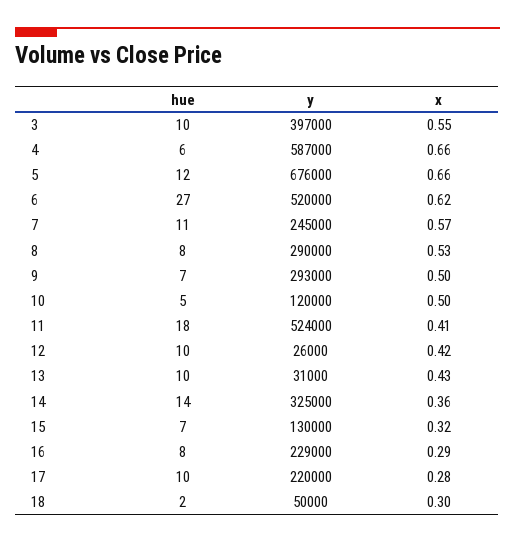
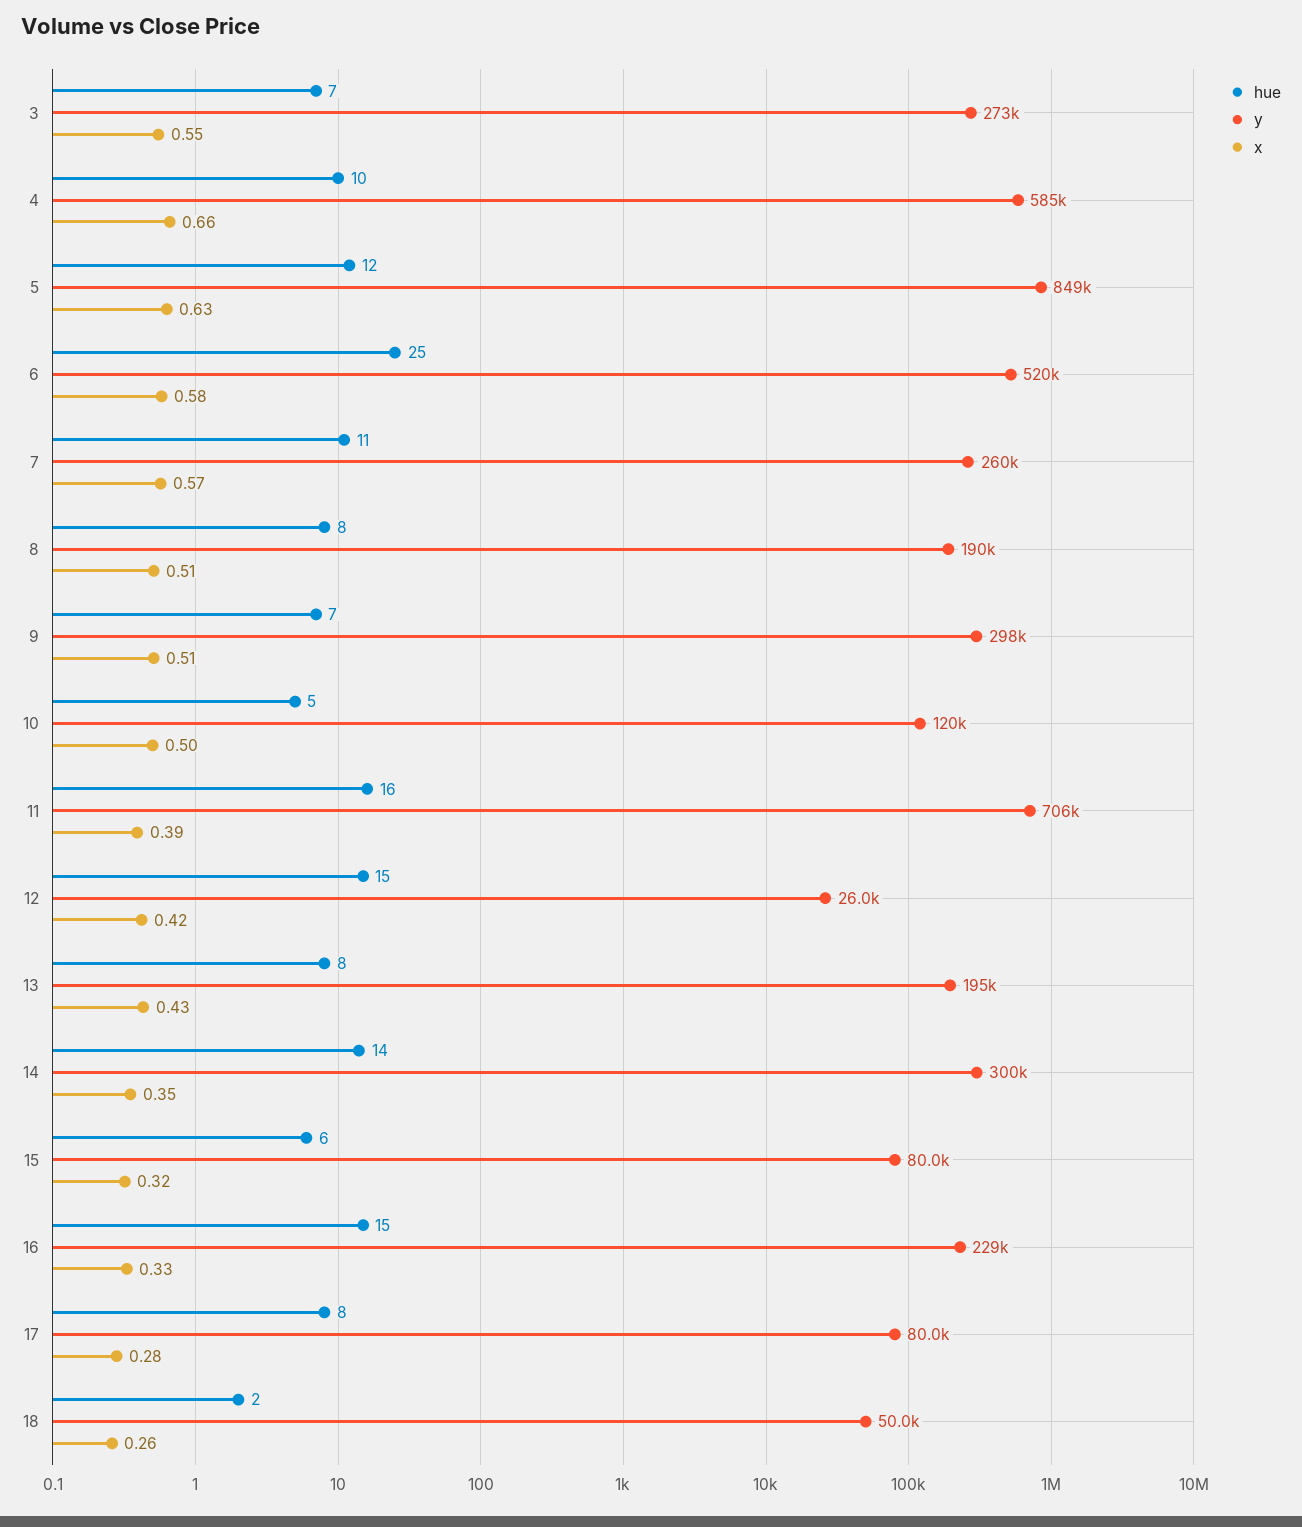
hue, 3: 10 -> 7
y, 3: 397000 -> 273000
hue, 4: 6 -> 10
y, 4: 587000 -> 585000
y, 5: 676000 -> 849000
x, 5: 0.66 -> 0.63
hue, 6: 27 -> 25
x, 6: 0.62 -> 0.58
y, 7: 245000 -> 260000
y, 8: 290000 -> 190000
x, 8: 0.53 -> 0.51
y, 9: 293000 -> 298000
x, 9: 0.5 -> 0.51
hue, 11: 18 -> 16
y, 11: 524000 -> 706000
x, 11: 0.41 -> 0.39
hue, 12: 10 -> 15
hue, 13: 10 -> 8
y, 13: 31000 -> 195000
y, 14: 325000 -> 300000
x, 14: 0.36 -> 0.35
hue, 15: 7 -> 6
y, 15: 130000 -> 80000
hue, 16: 8 -> 15
x, 16: 0.29 -> 0.33
hue, 17: 10 -> 8
y, 17: 220000 -> 80000
x, 18: 0.3 -> 0.26

